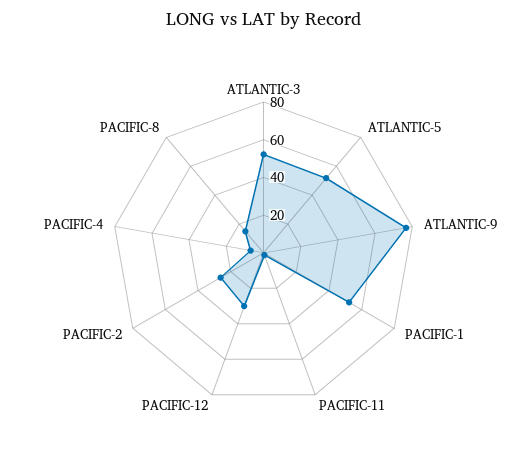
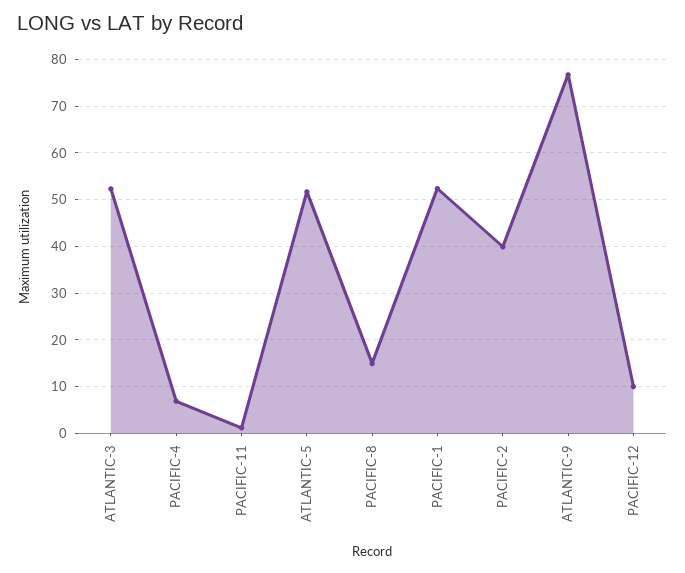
PACIFIC-12: 30 -> 10
PACIFIC-2: 25 -> 40

